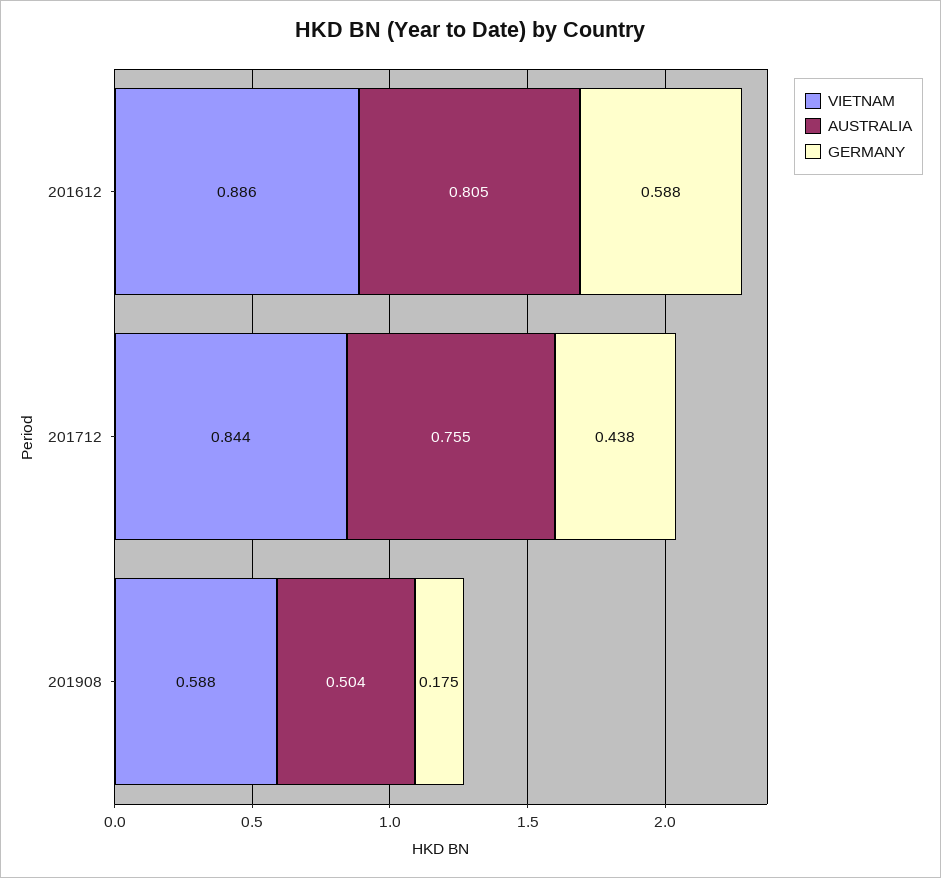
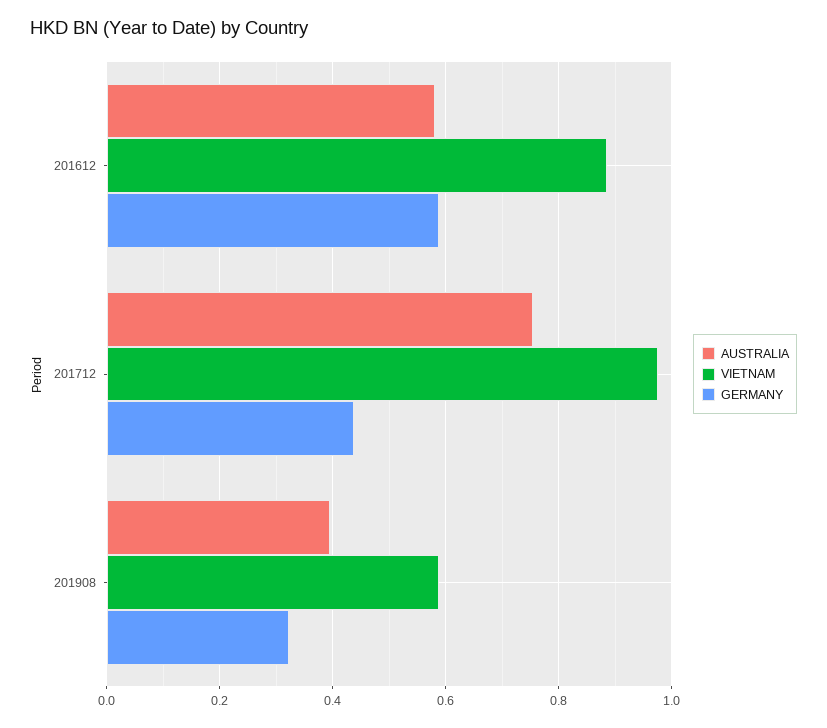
AUSTRALIA, 201612: 0.805 -> 0.58
VIETNAM, 201712: 0.844 -> 0.98
AUSTRALIA, 201908: 0.504 -> 0.4
GERMANY, 201908: 0.175 -> 0.32

